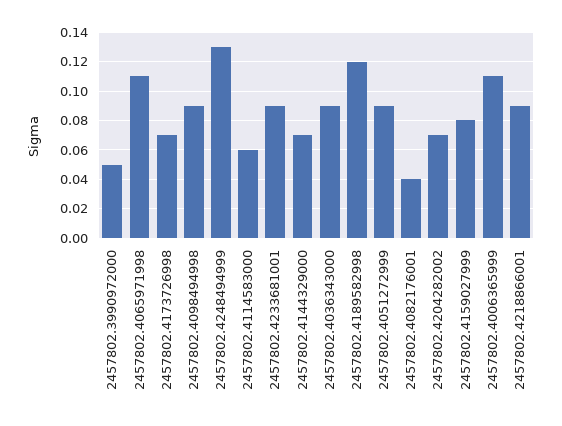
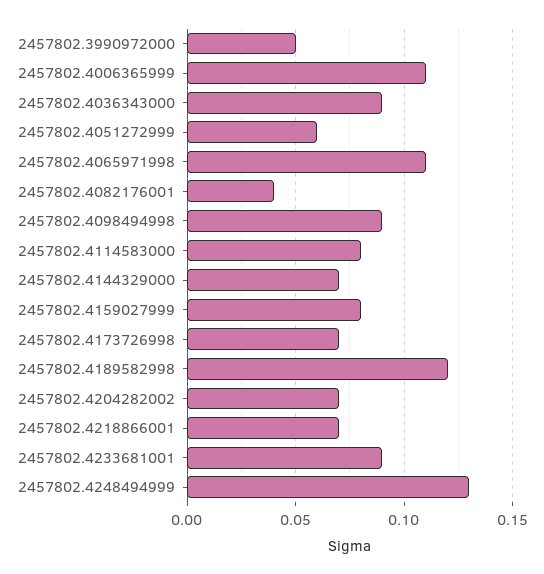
2457802.4114583000: 0.06 -> 0.08
2457802.4051272999: 0.09 -> 0.06
2457802.4218866001: 0.09 -> 0.07

